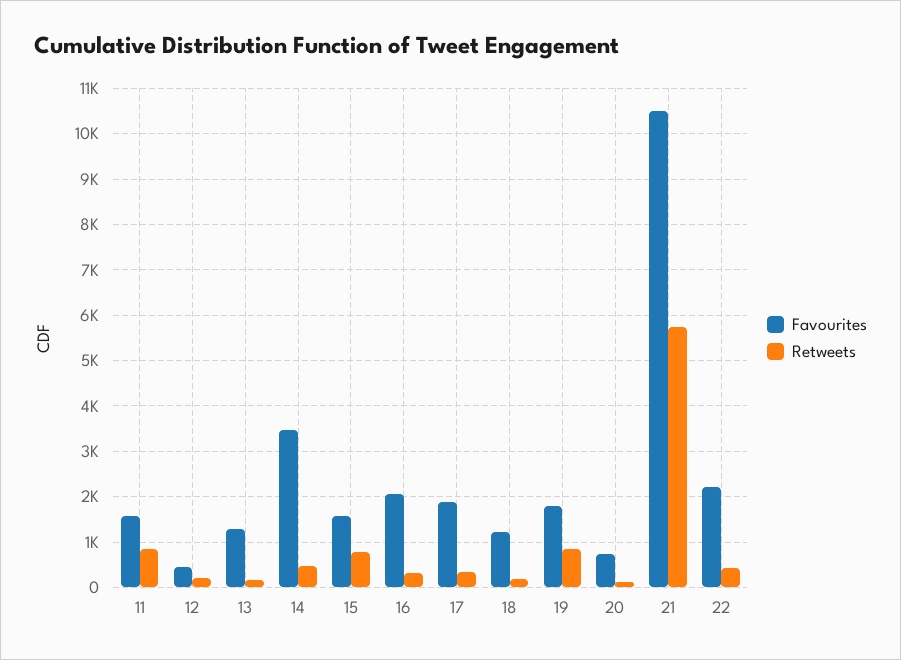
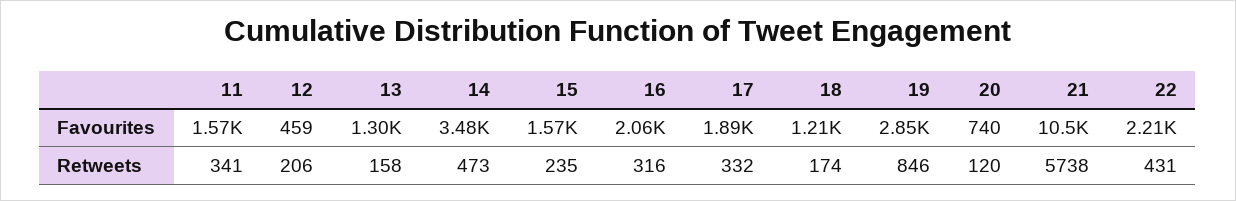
Retweets, 11: 800 -> 341
Retweets, 15: 800 -> 235
Favourites, 19: 1800 -> 2850

